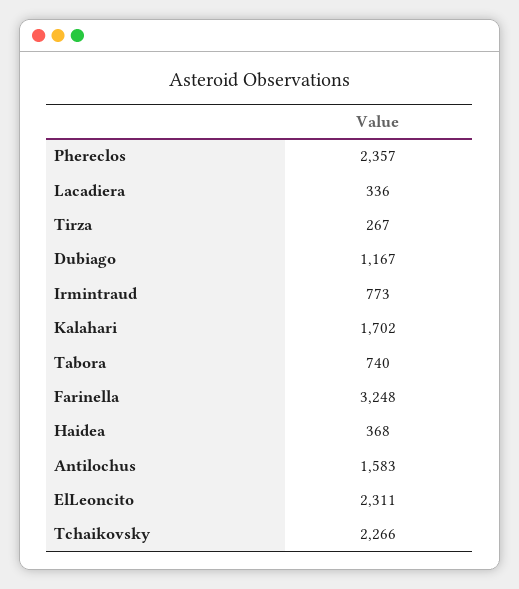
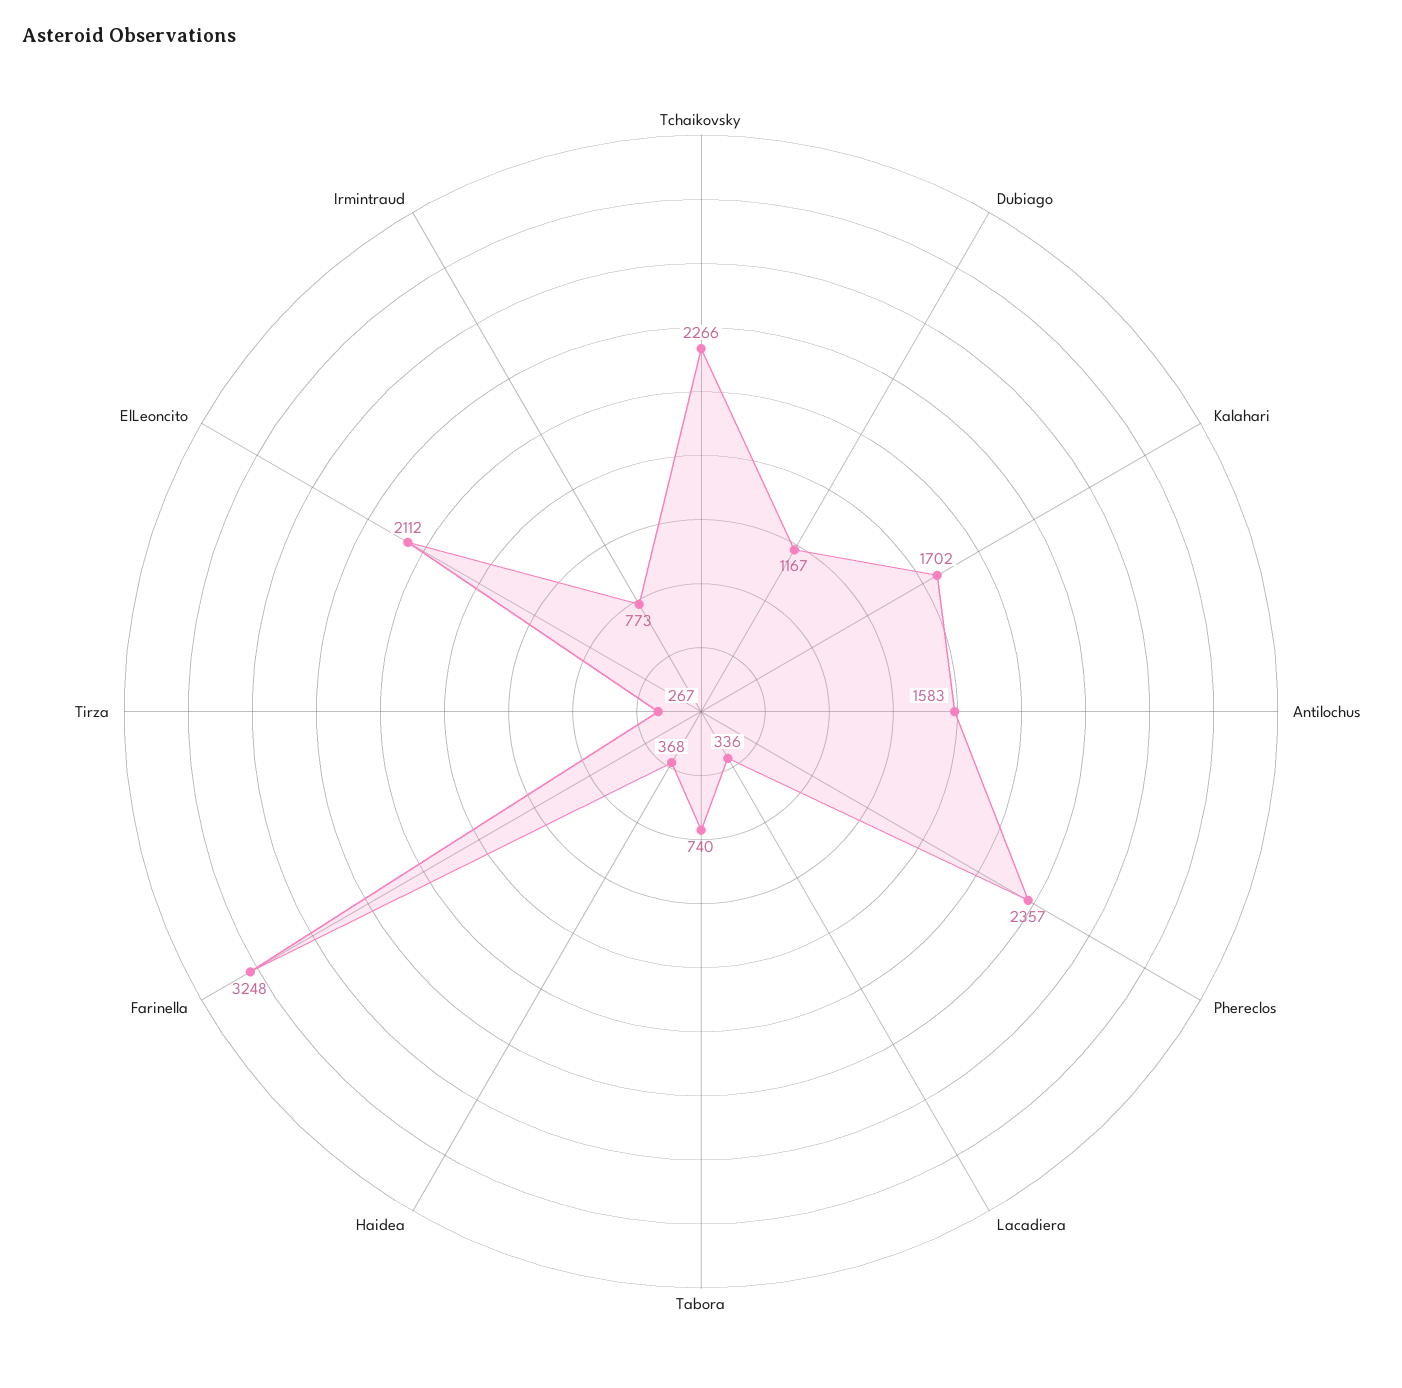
ElLeoncito: 2311 -> 2112

